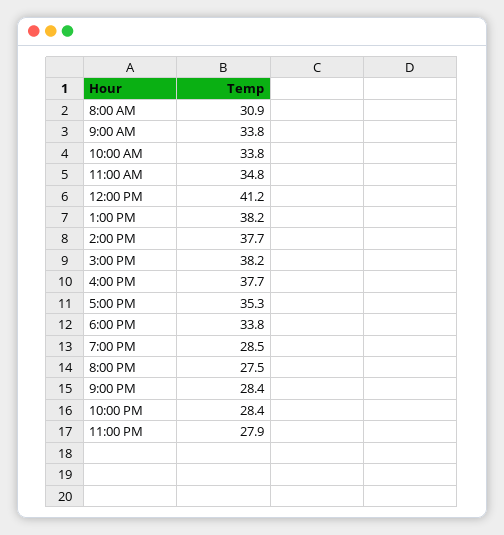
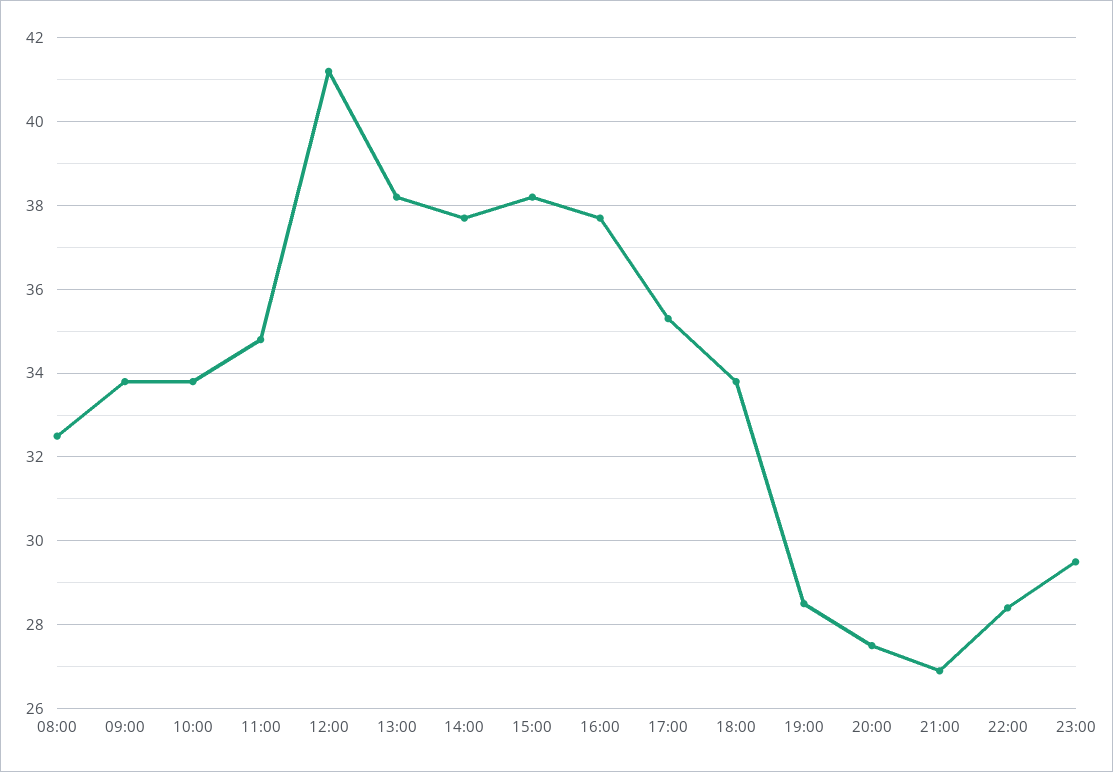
8:00 AM: 30.9 -> 32.5
9:00 PM: 28.4 -> 27
11:00 PM: 27.9 -> 29.5

